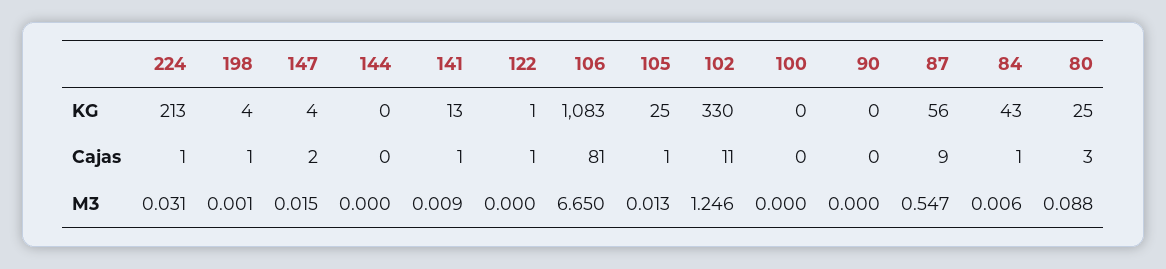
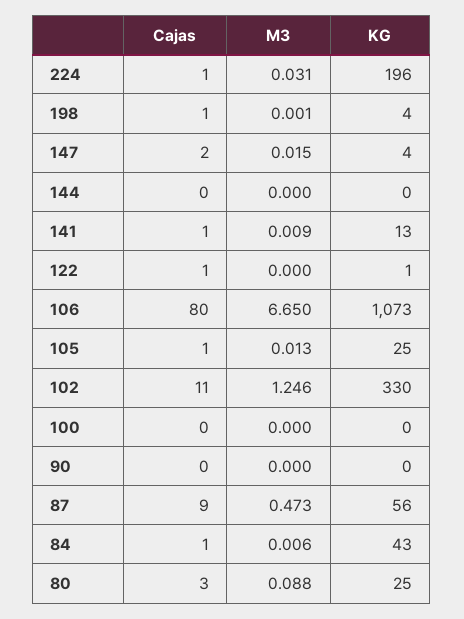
224, KG: 213 -> 196
106, KG: 1083 -> 1073
106, Cajas: 81 -> 80
87, M3: 0.547 -> 0.473

